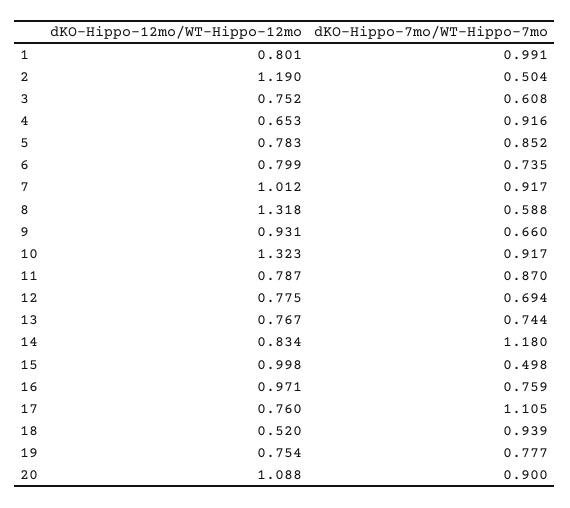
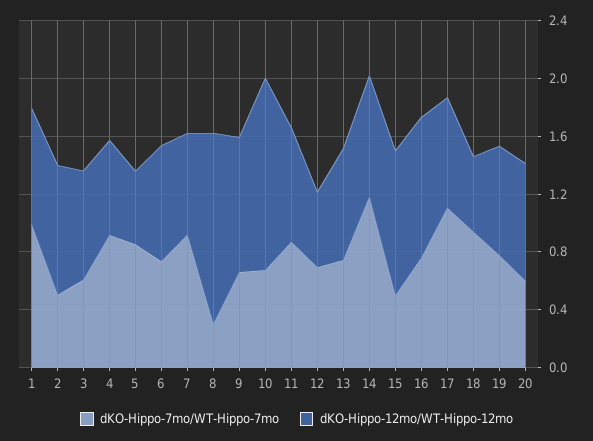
dKO-Hippo-12mo/WT-Hippo-12mo, 2: 1.19 -> 0.9
dKO-Hippo-12mo/WT-Hippo-12mo, 5: 0.783 -> 0.5
dKO-Hippo-12mo/WT-Hippo-12mo, 7: 1.012 -> 0.7
dKO-Hippo-7mo/WT-Hippo-7mo, 8: 0.588 -> 0.3
dKO-Hippo-7mo/WT-Hippo-7mo, 10: 0.917 -> 0.7
dKO-Hippo-12mo/WT-Hippo-12mo, 12: 0.775 -> 0.5
dKO-Hippo-12mo/WT-Hippo-12mo, 20: 1.088 -> 0.8
dKO-Hippo-7mo/WT-Hippo-7mo, 20: 0.9 -> 0.6

